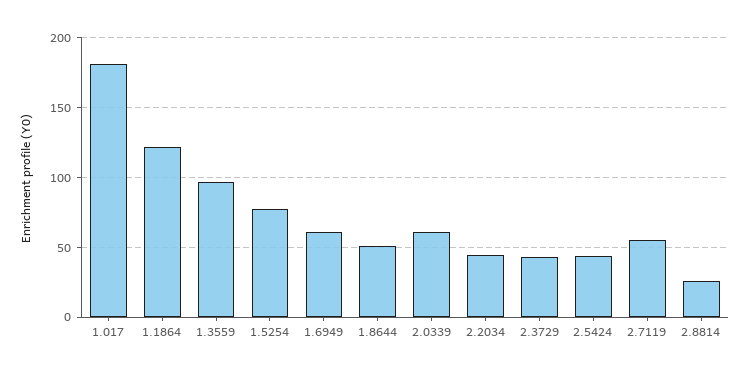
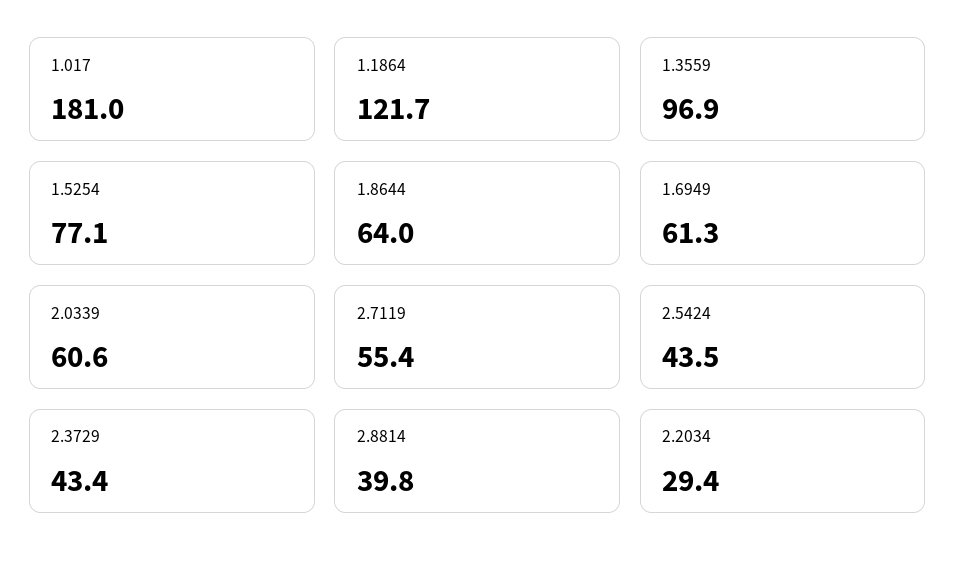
1.8644: 50 -> 64
2.2034: 45 -> 29.4
2.8814: 25 -> 39.8

